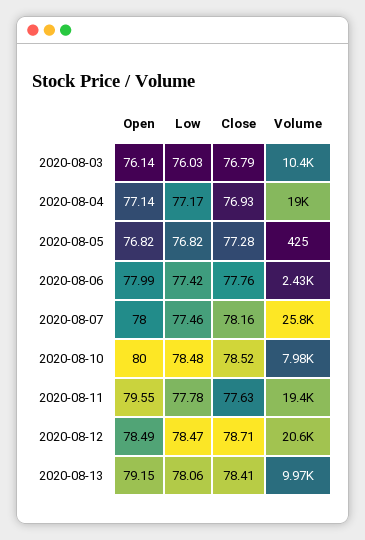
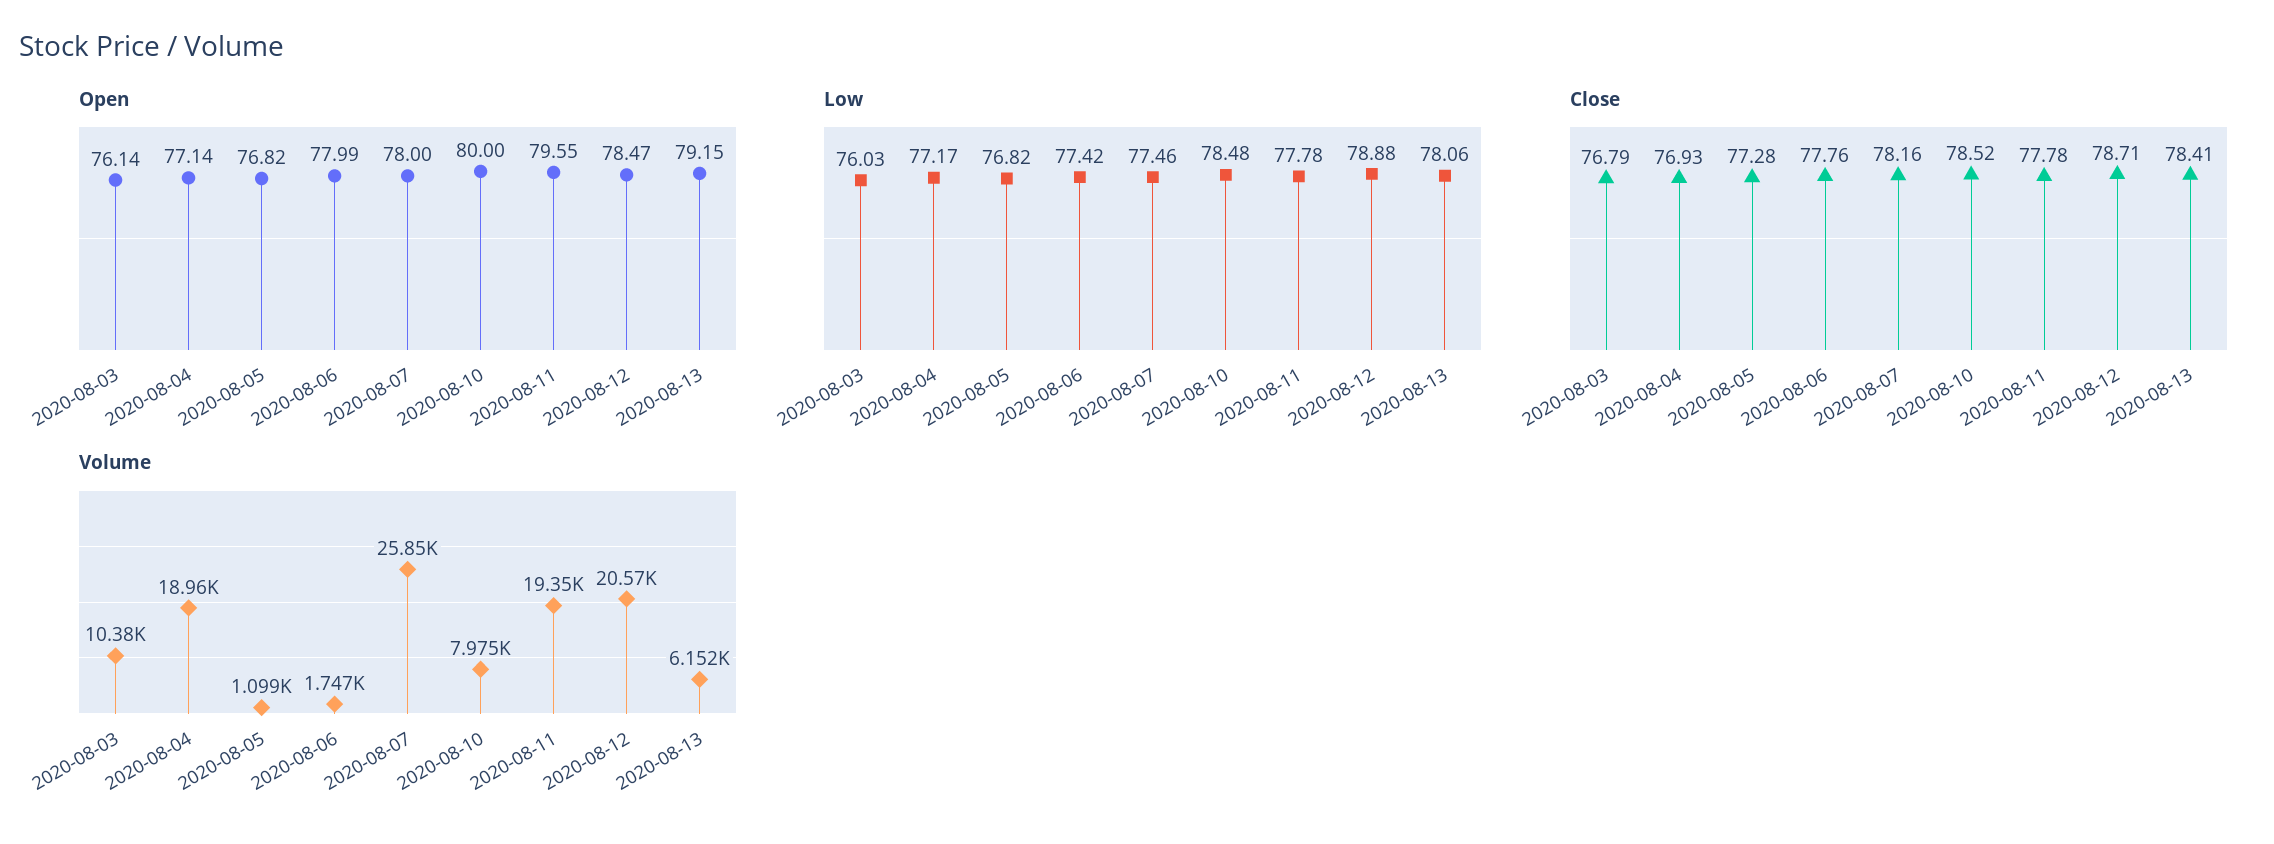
Volume, 2020-08-05: 425 -> 1099
Volume, 2020-08-06: 2430 -> 1747
Close, 2020-08-11: 77.63 -> 77.78
Open, 2020-08-12: 78.49 -> 78.47
Low, 2020-08-12: 78.47 -> 78.88
Volume, 2020-08-13: 9970 -> 6152

